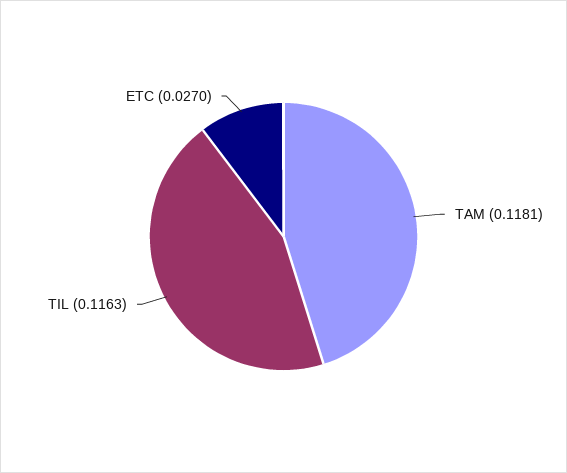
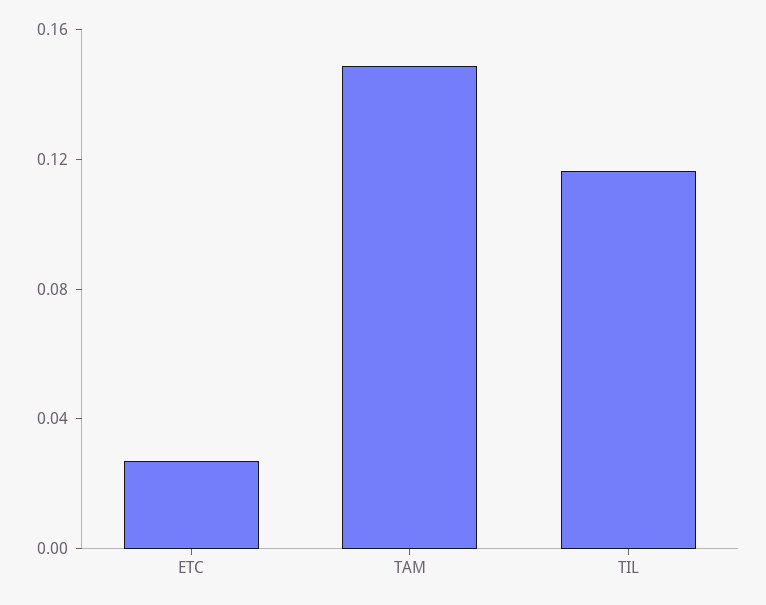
TAM: 0.1181 -> 0.15

